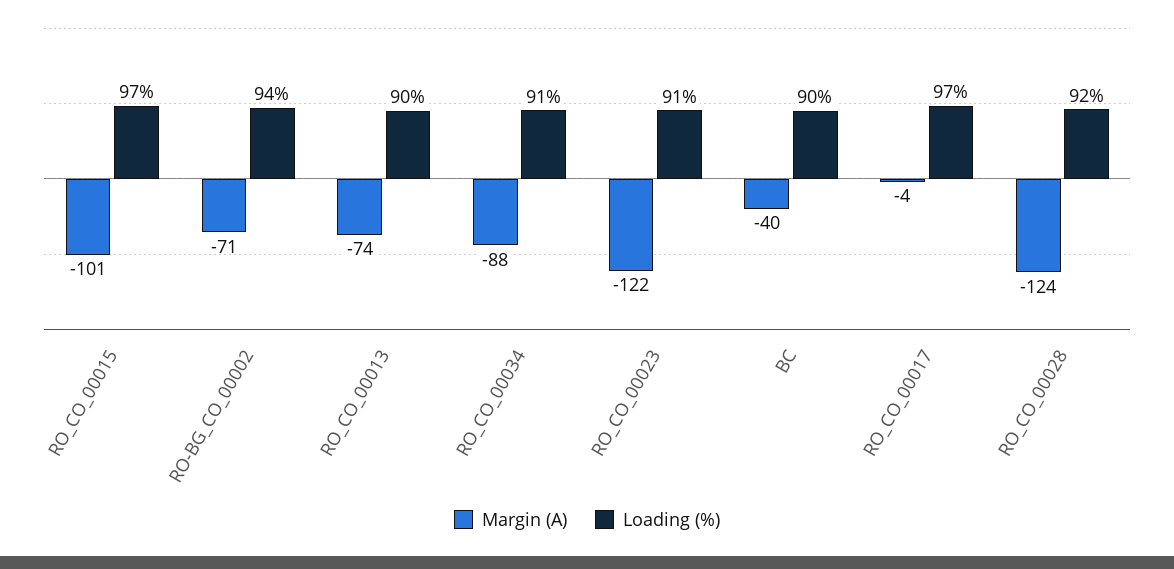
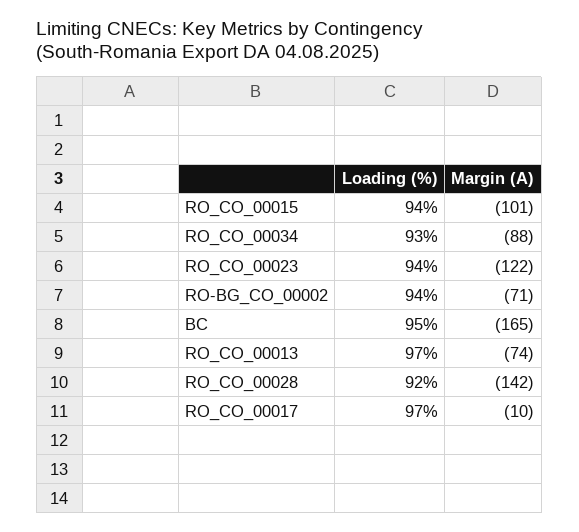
Loading (%), RO_CO_00015: 97 -> 94
Loading (%), RO_CO_00013: 90 -> 97
Loading (%), RO_CO_00034: 91 -> 93
Loading (%), RO_CO_00023: 91 -> 94
Margin (A), BC: -40 -> -165
Loading (%), BC: 90 -> 95
Margin (A), RO_CO_00017: -4 -> -10
Margin (A), RO_CO_00028: -124 -> -142

